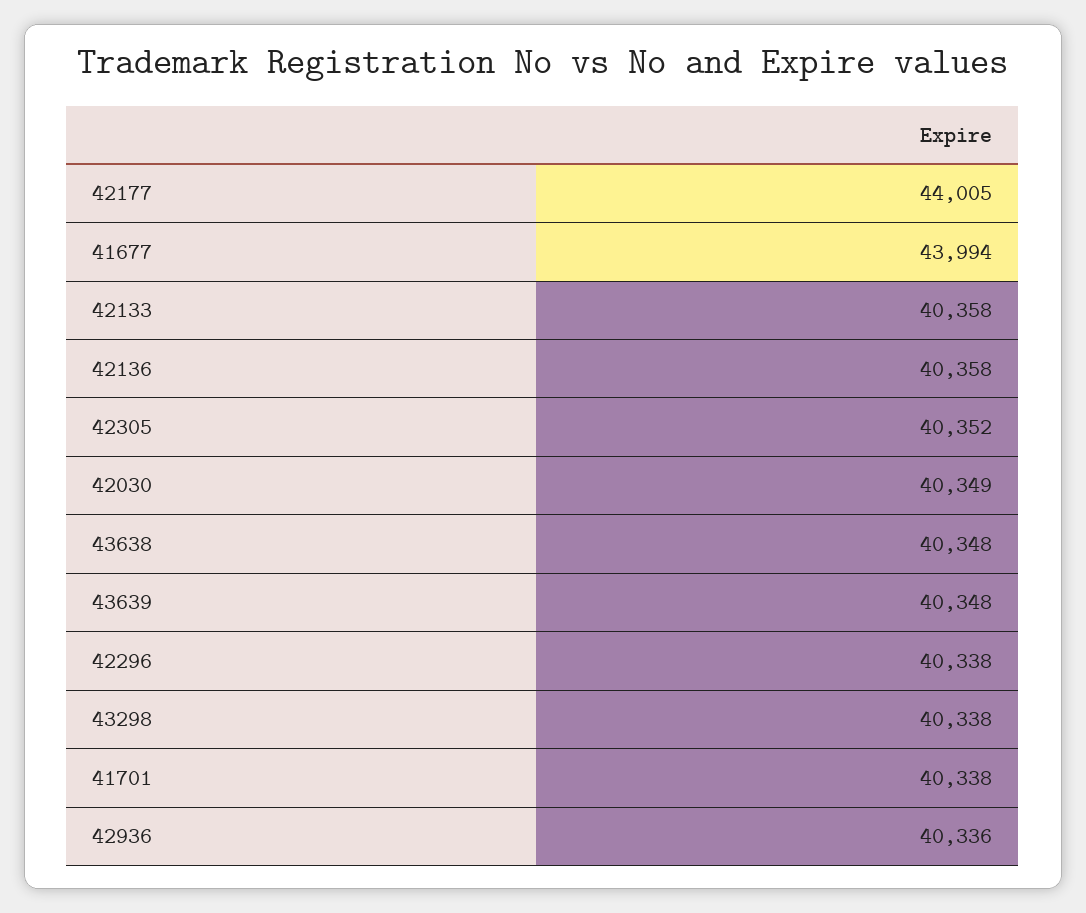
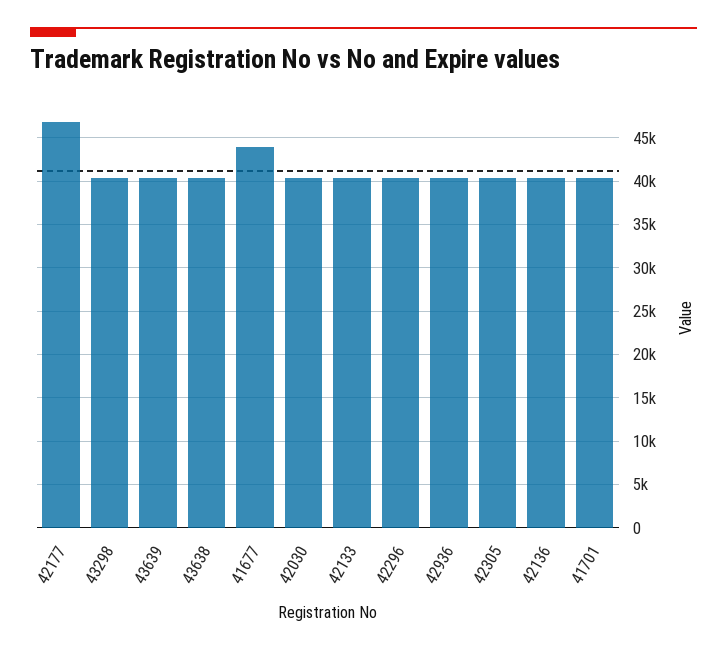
42177: 44005 -> 47000

